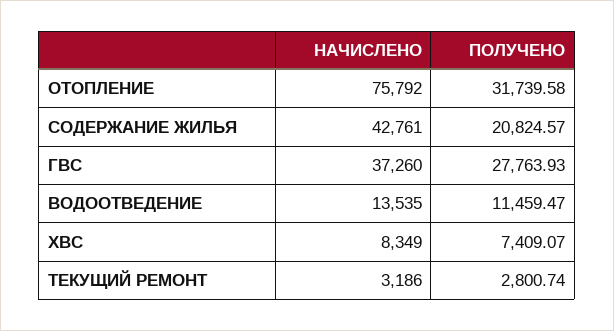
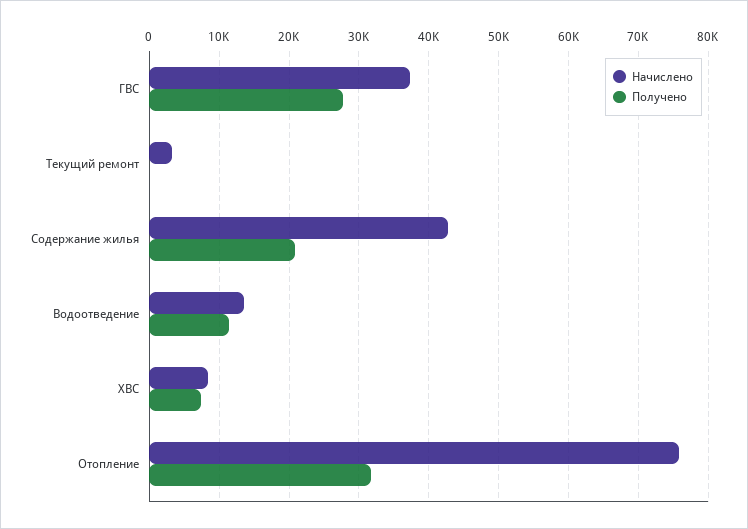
ПОЛУЧЕНО, ТЕКУЩИЙ РЕМОНТ: 2800.74 -> 0

